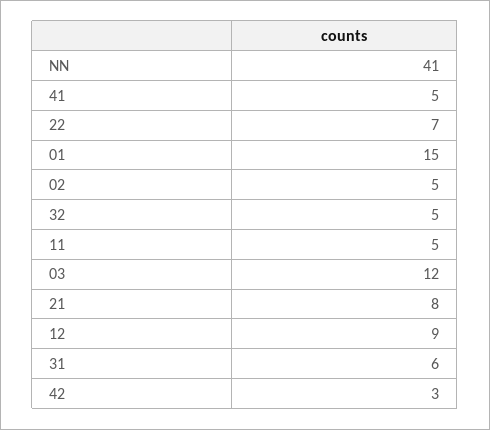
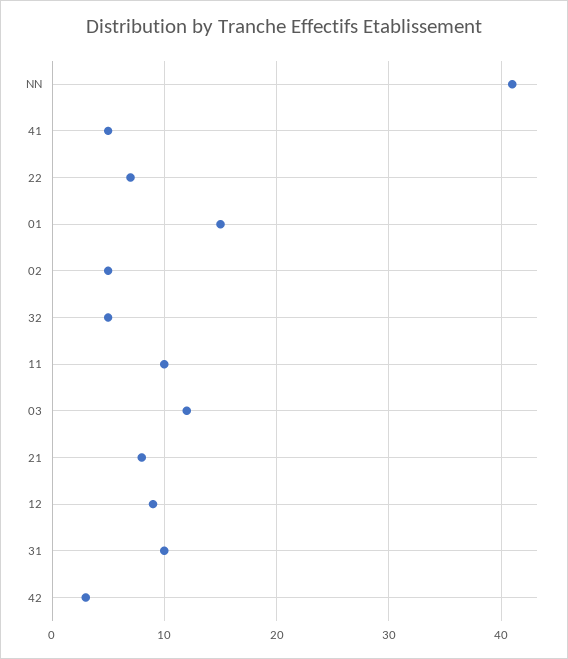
11: 5 -> 10
31: 6 -> 10

